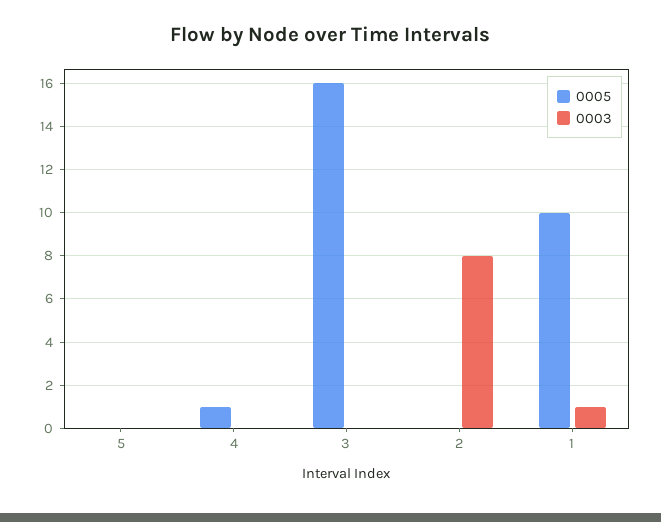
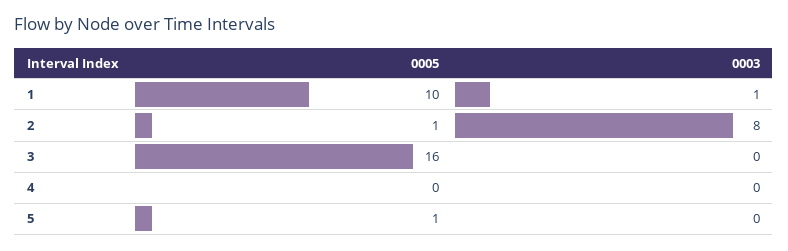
0005, 5: 0 -> 1
0005, 4: 1 -> 0
0005, 2: 0 -> 1

